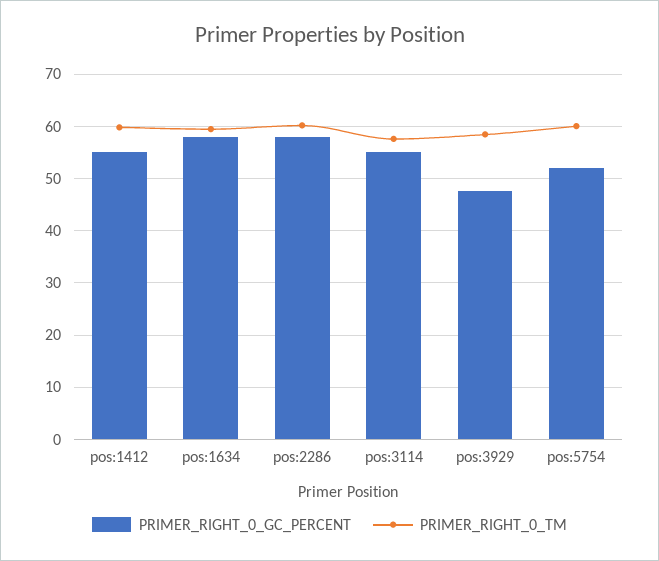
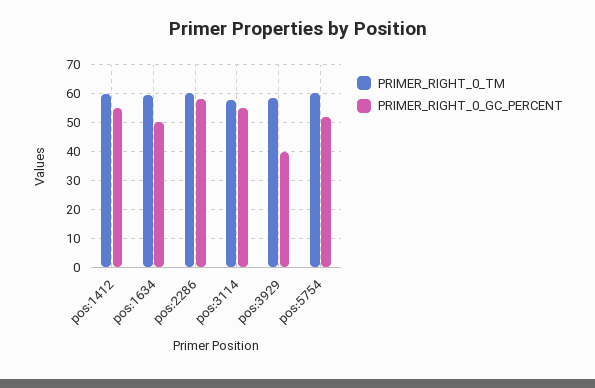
PRIMER_RIGHT_0_GC_PERCENT, pos:1634: 58 -> 50
PRIMER_RIGHT_0_GC_PERCENT, pos:3929: 48 -> 40

